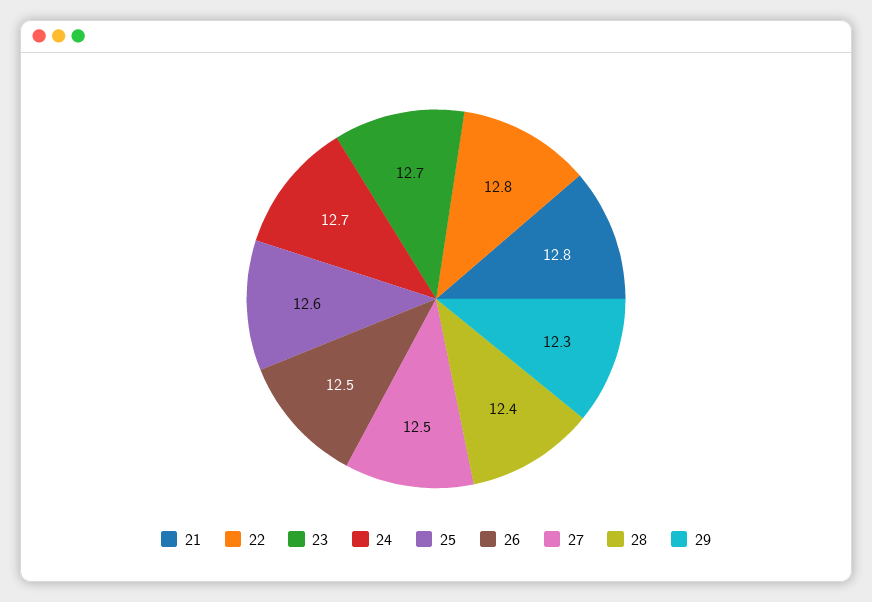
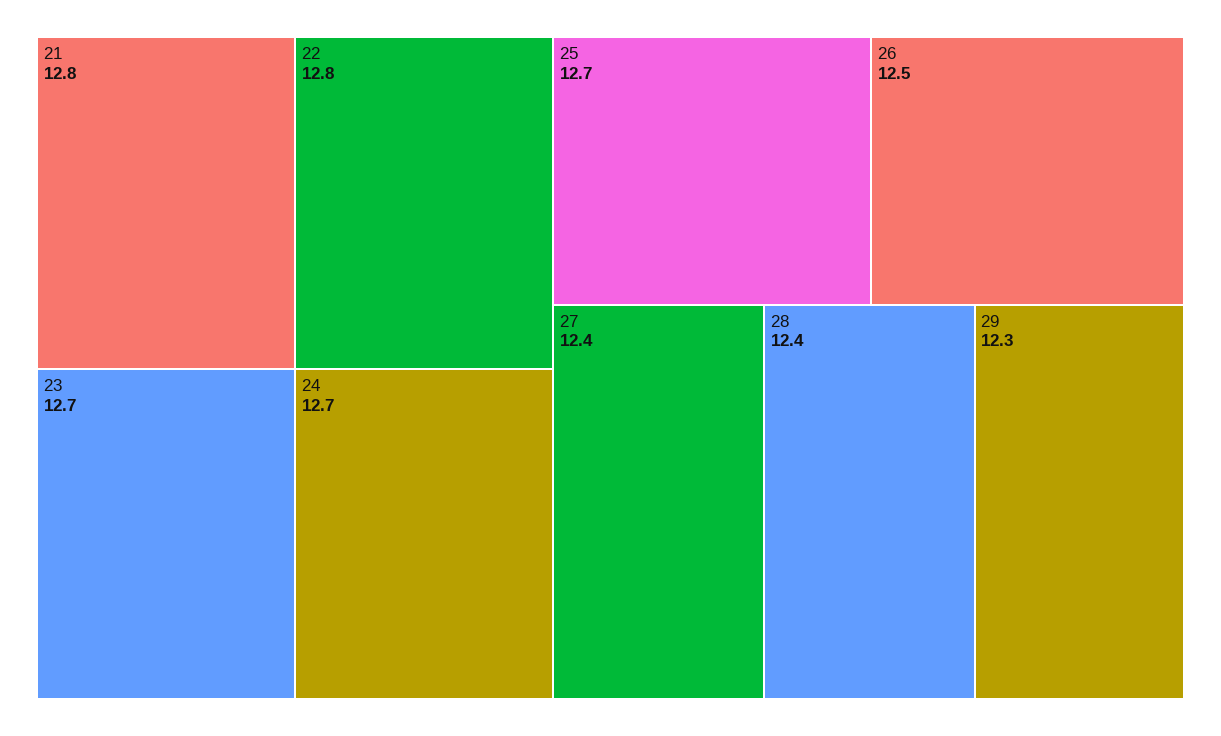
25: 12.6 -> 12.7
27: 12.5 -> 12.4

